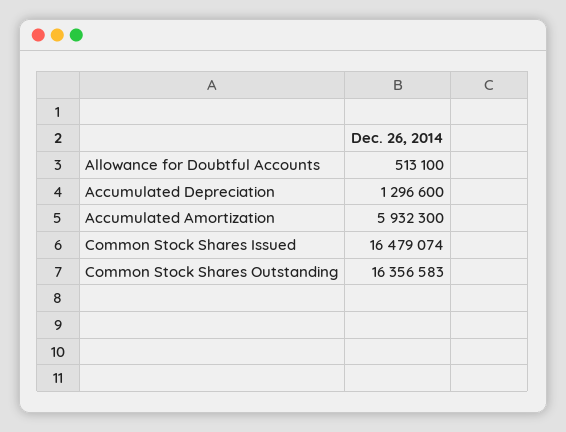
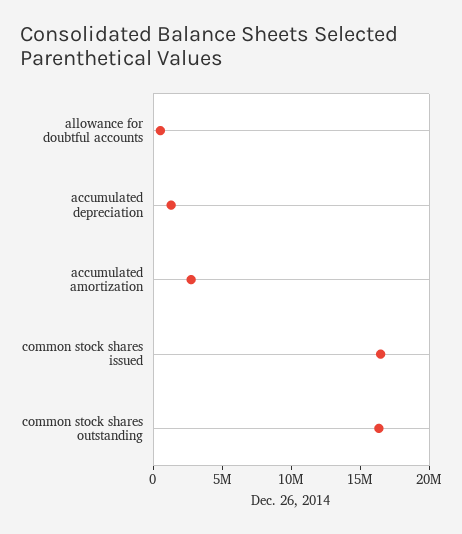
Accumulated Amortization: 5932300 -> 3000000

